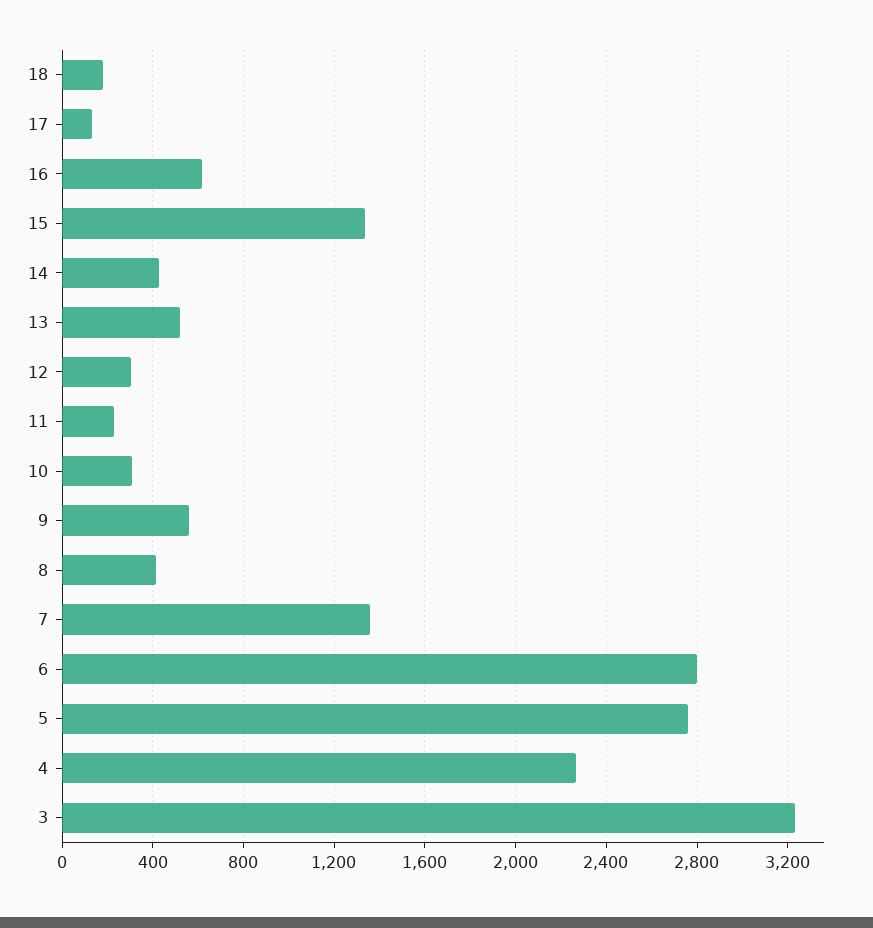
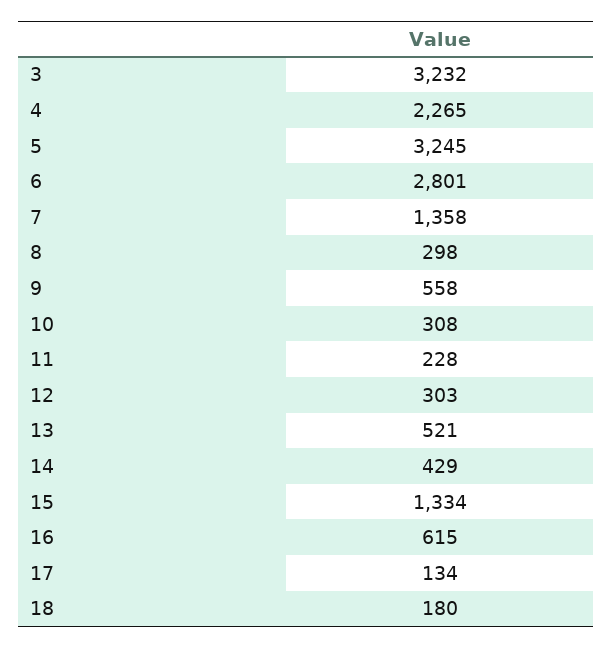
8: 400 -> 298
5: 2750 -> 3245

